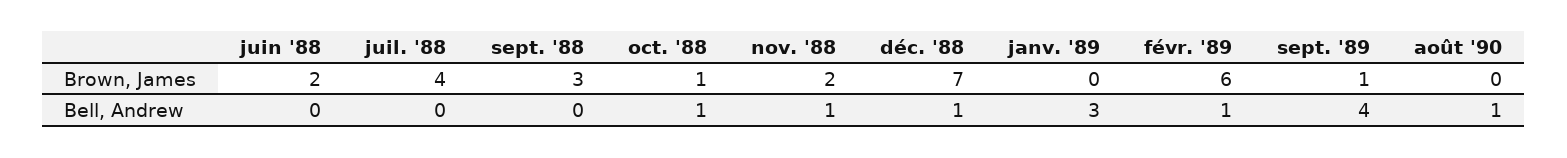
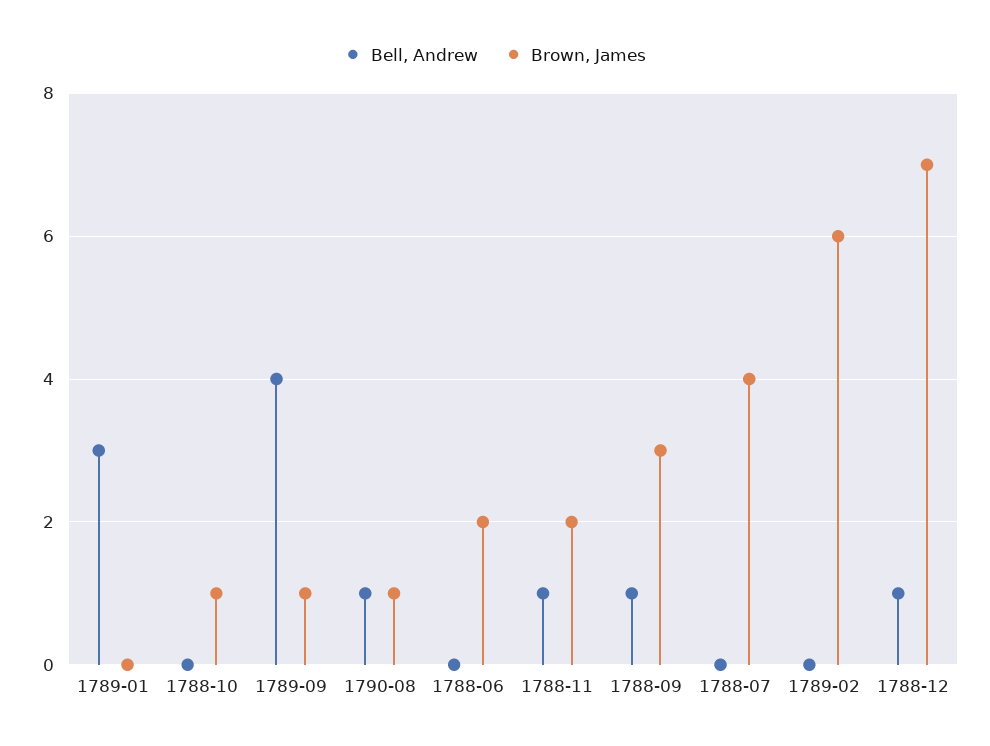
Brown, James, août '90: 0 -> 1
Bell, Andrew, sept. '88: 0 -> 1
Bell, Andrew, oct. '88: 1 -> 0
Bell, Andrew, févr. '89: 1 -> 0

